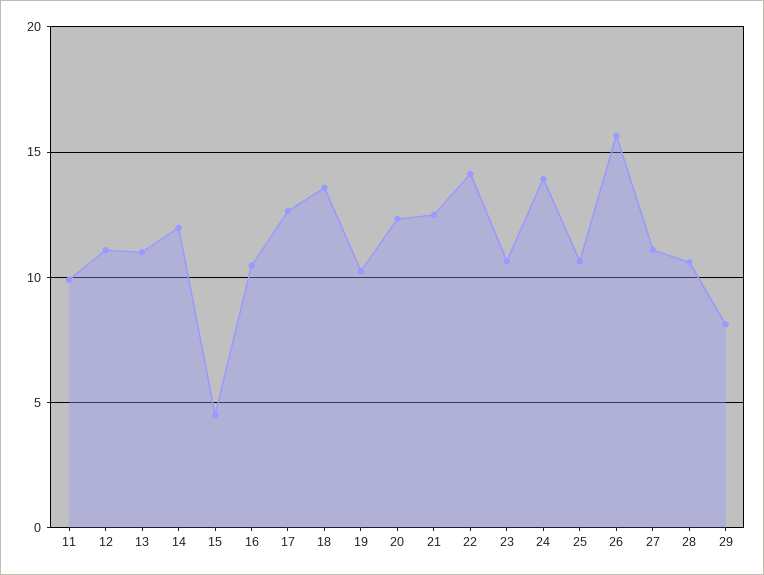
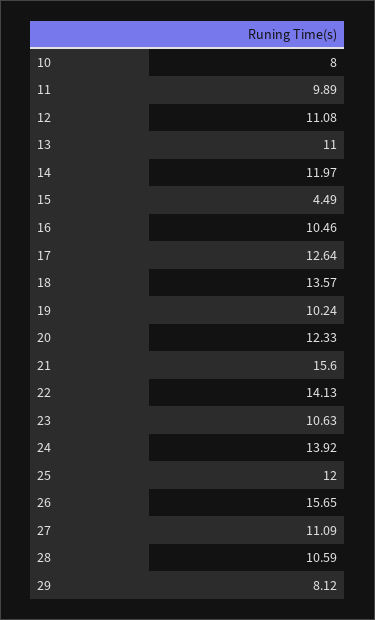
21: 12.5 -> 15.6
25: 10.5 -> 12
10: none -> 8

